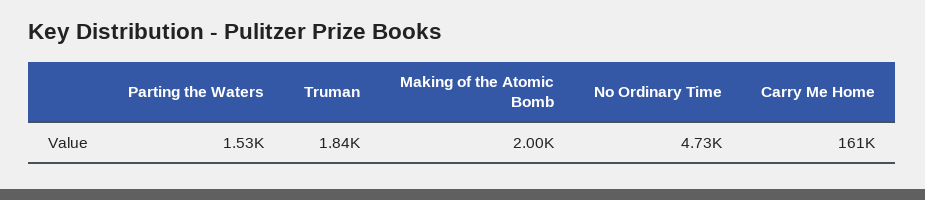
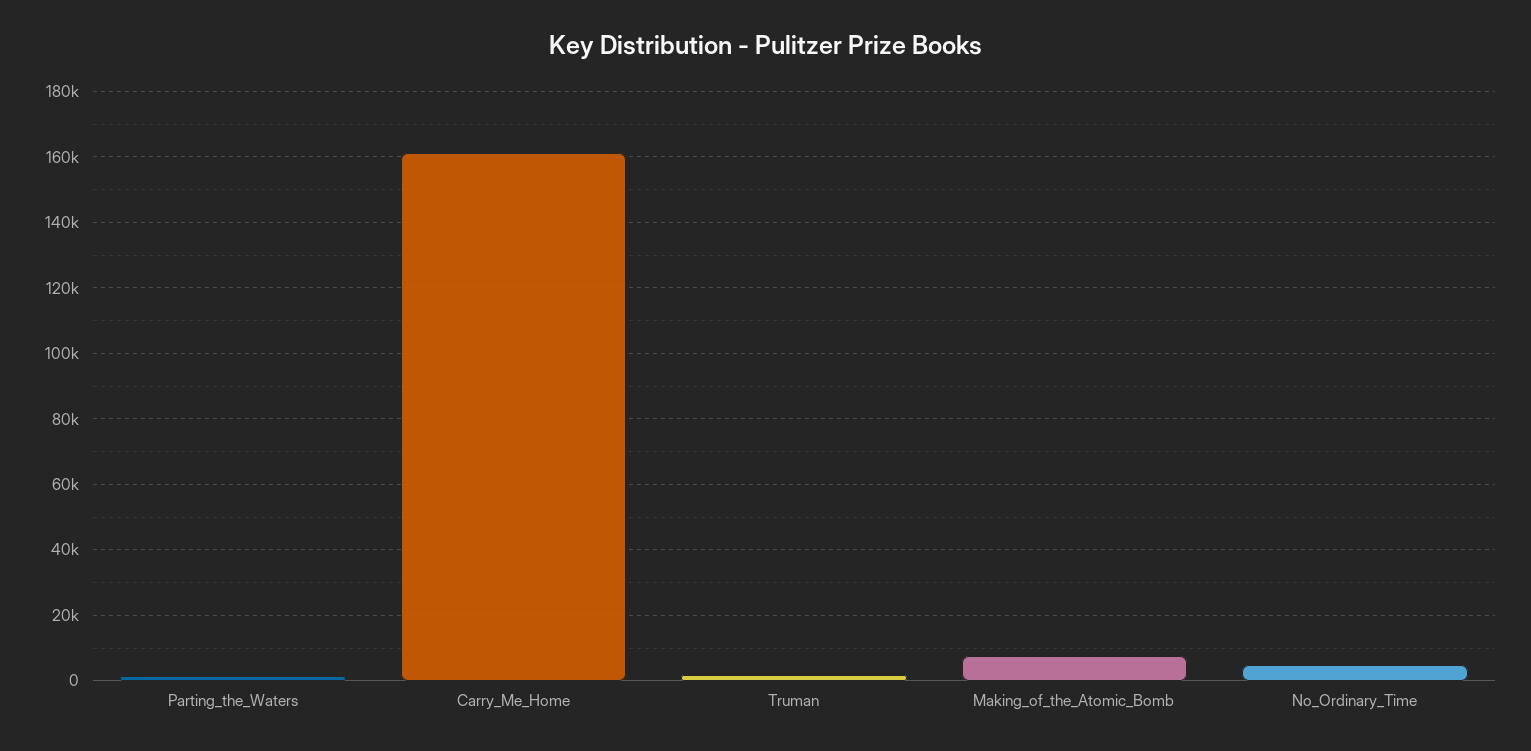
Making of the Atomic Bomb: 2000 -> 8000

